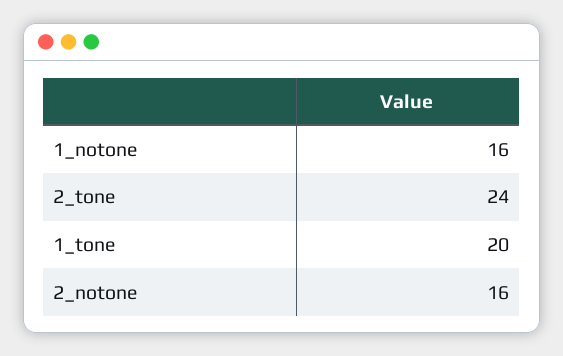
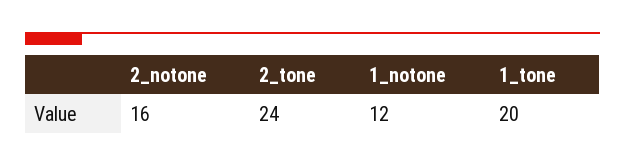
1_notone: 16 -> 12

